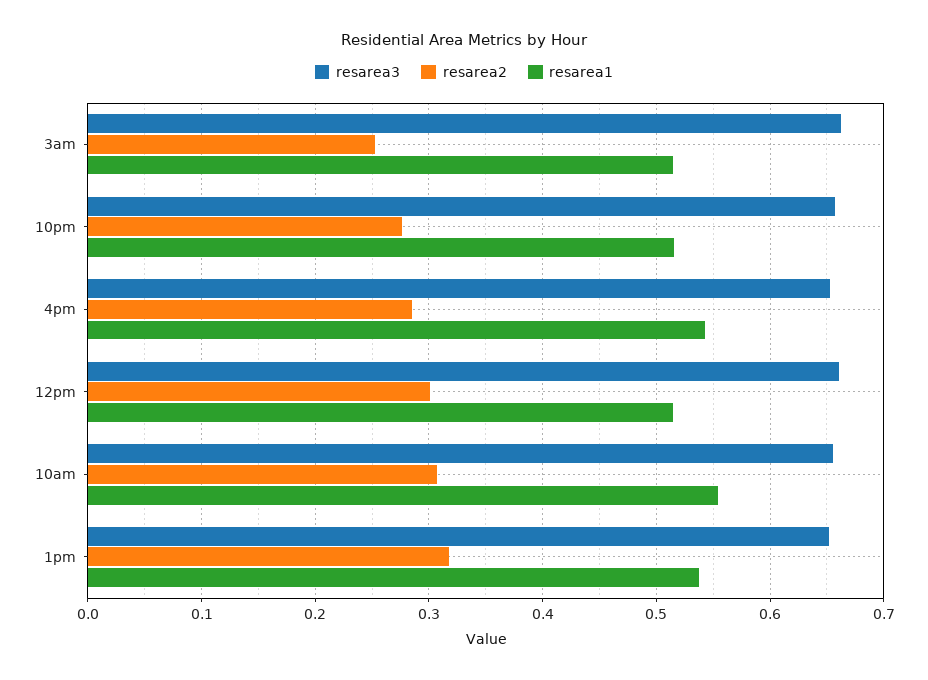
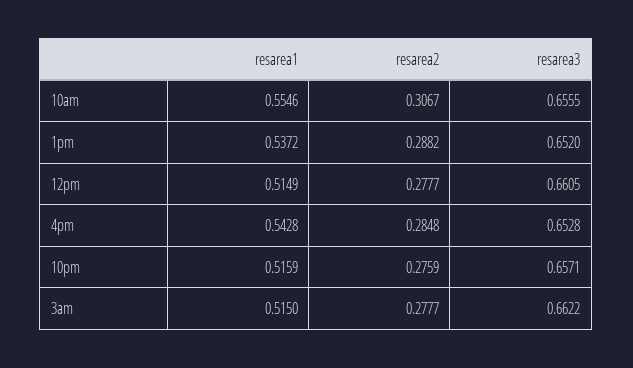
resarea2, 3am: 0.25 -> 0.2777
resarea2, 12pm: 0.3 -> 0.2777
resarea2, 1pm: 0.32 -> 0.2882

